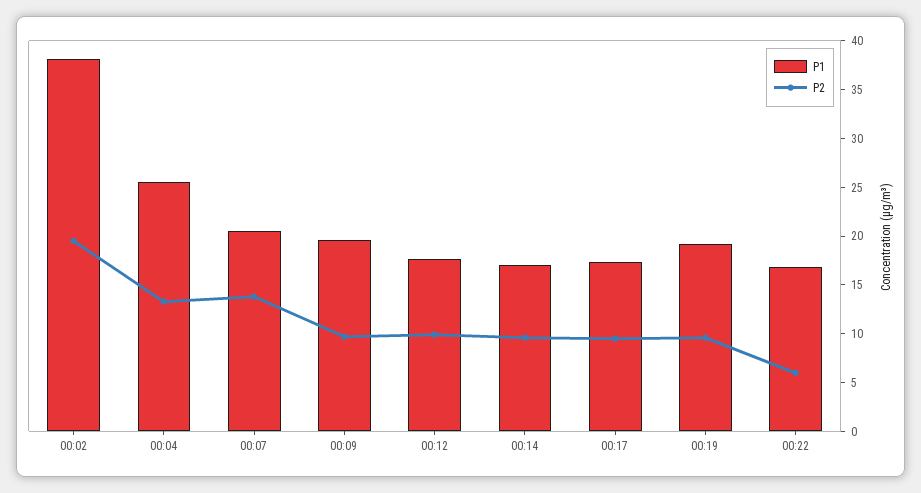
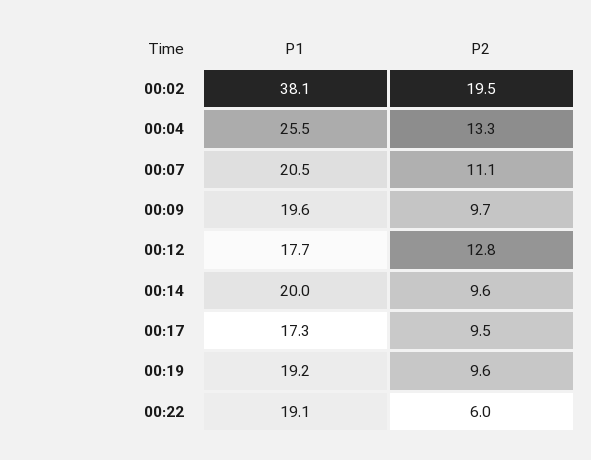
P2, 00:07: 14 -> 11.1
P2, 00:12: 10 -> 12.8
P1, 00:14: 17 -> 20
P1, 00:22: 17 -> 19.1

